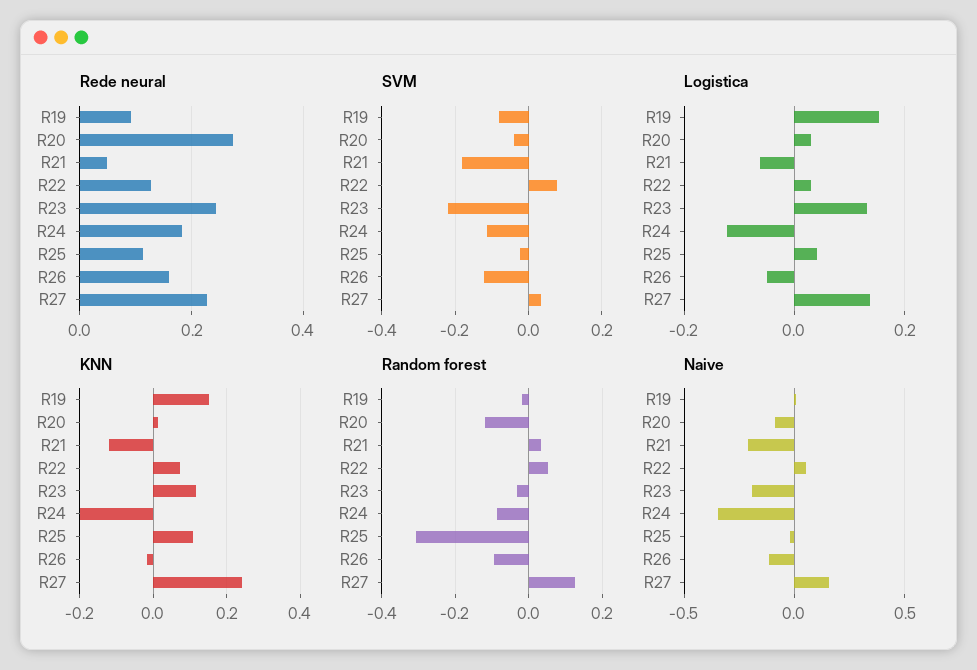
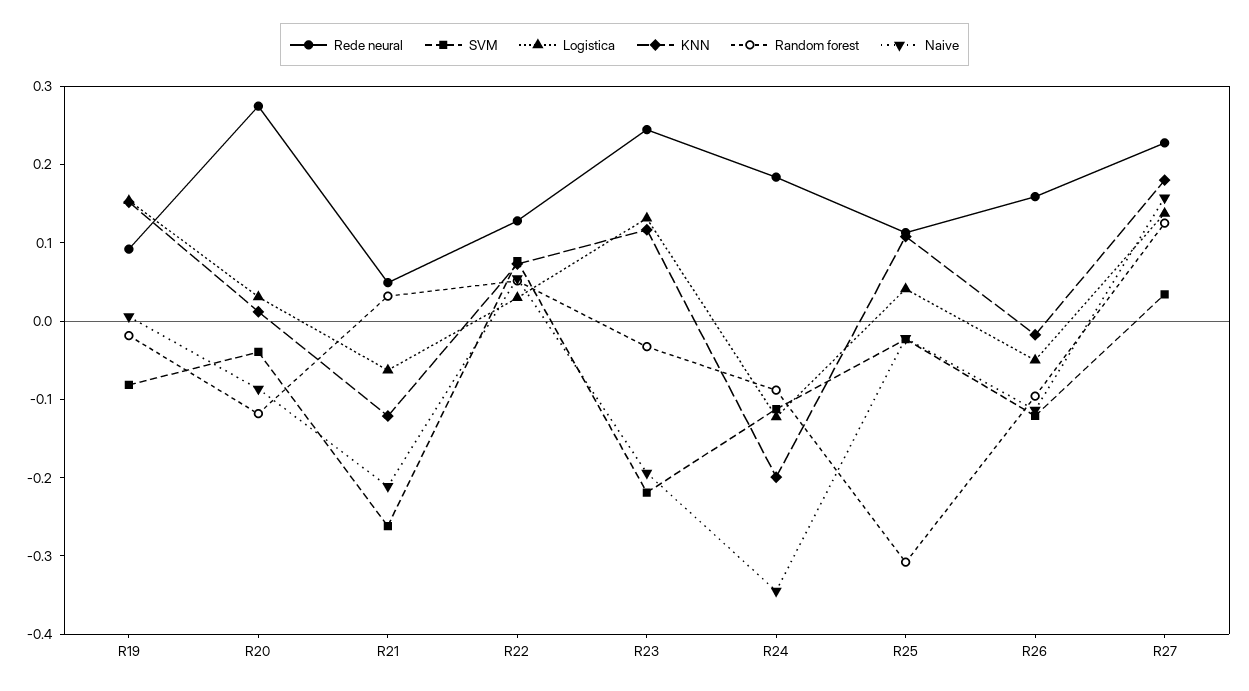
SVM, R21: -0.18 -> -0.26
KNN, R27: 0.24 -> 0.18

